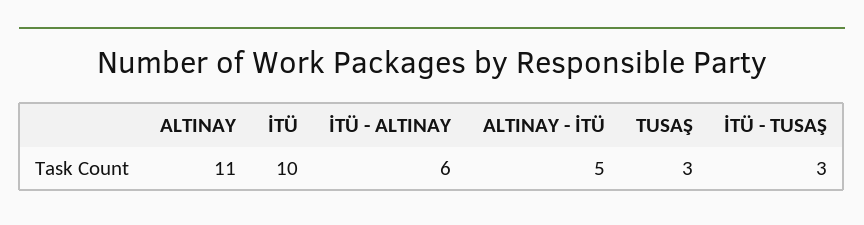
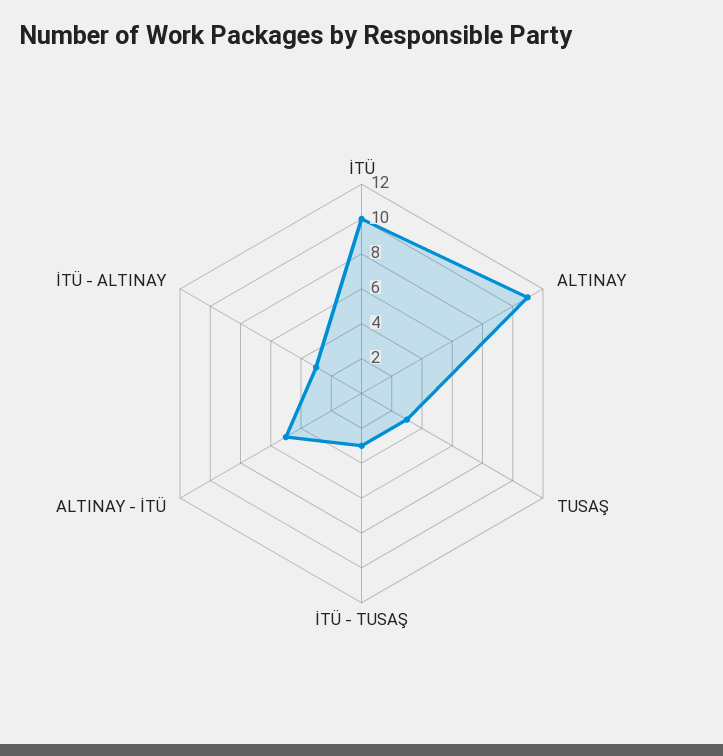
İTÜ - ALTINAY: 6 -> 3

